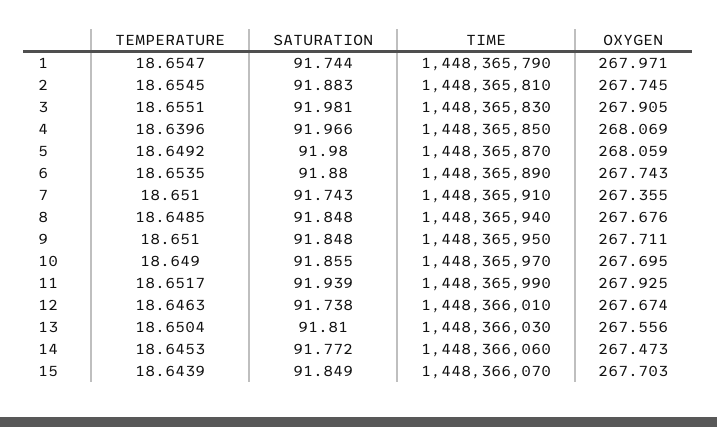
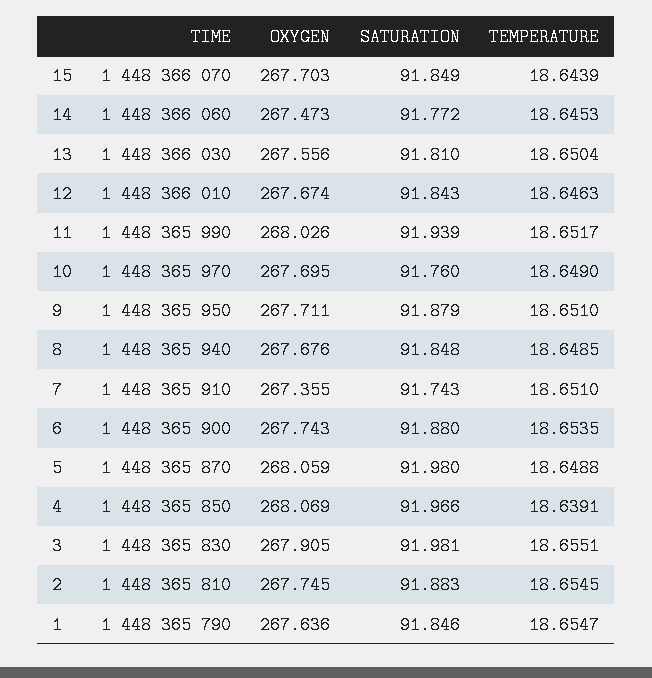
SATURATION, 1: 91.744 -> 91.846
OXYGEN, 1: 267.971 -> 267.636
TEMPERATURE, 4: 18.6396 -> 18.6391
TEMPERATURE, 5: 18.6492 -> 18.6488
TIME, 6: 1448365890 -> 1448365900
SATURATION, 9: 91.848 -> 91.879
SATURATION, 10: 91.855 -> 91.76
OXYGEN, 11: 267.925 -> 268.026
SATURATION, 12: 91.738 -> 91.843

